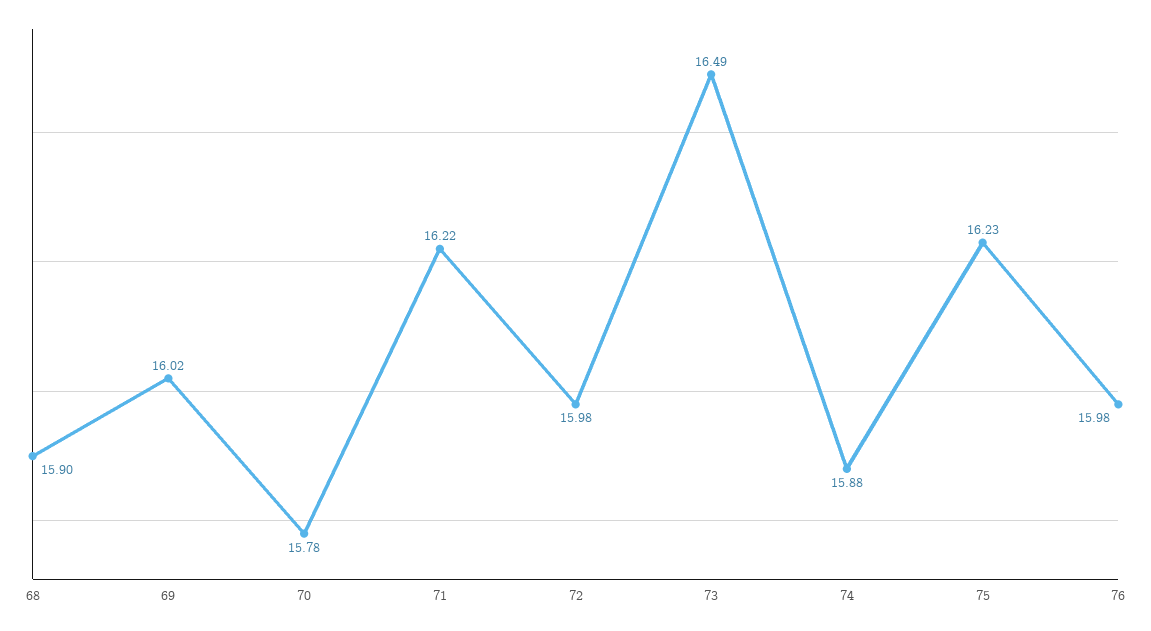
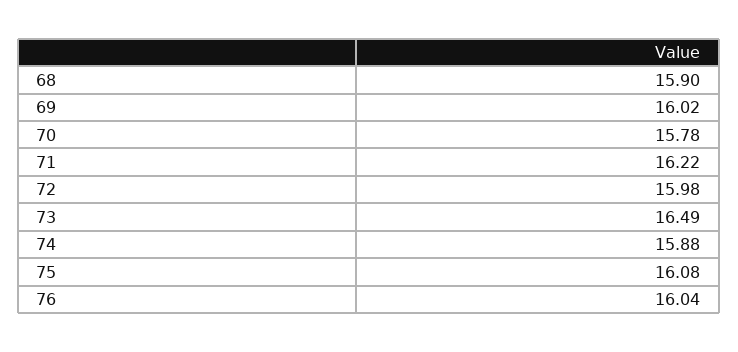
75: 16.23 -> 16.08
76: 15.98 -> 16.04

